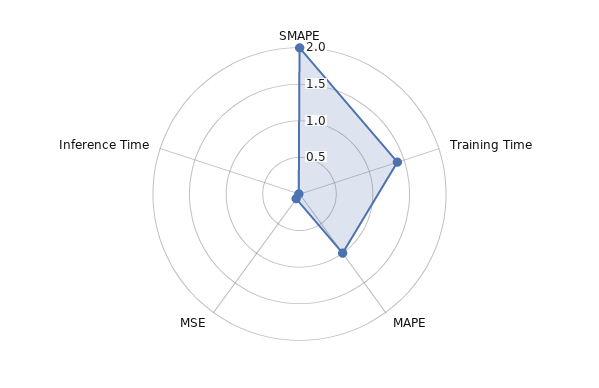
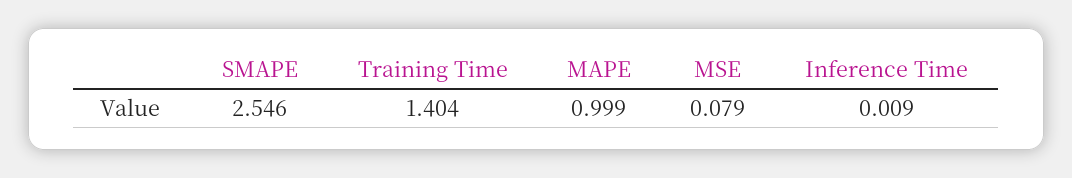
SMAPE: 2 -> 2.546

